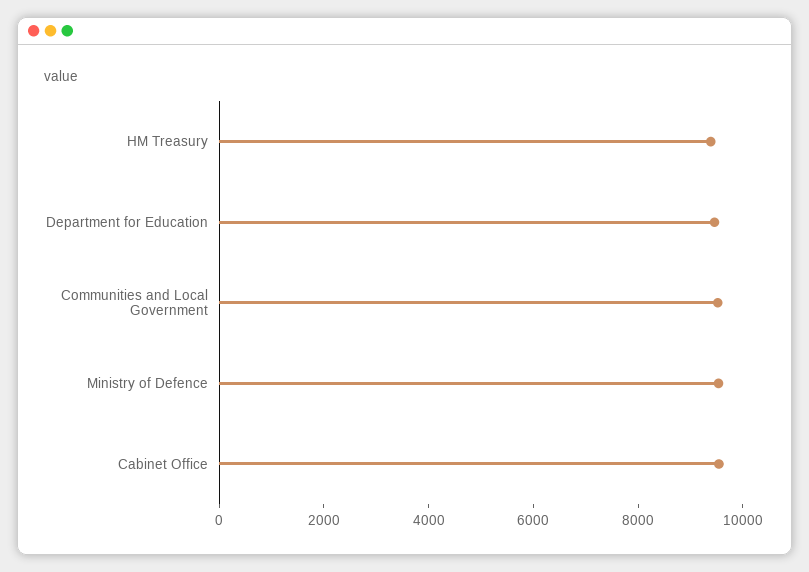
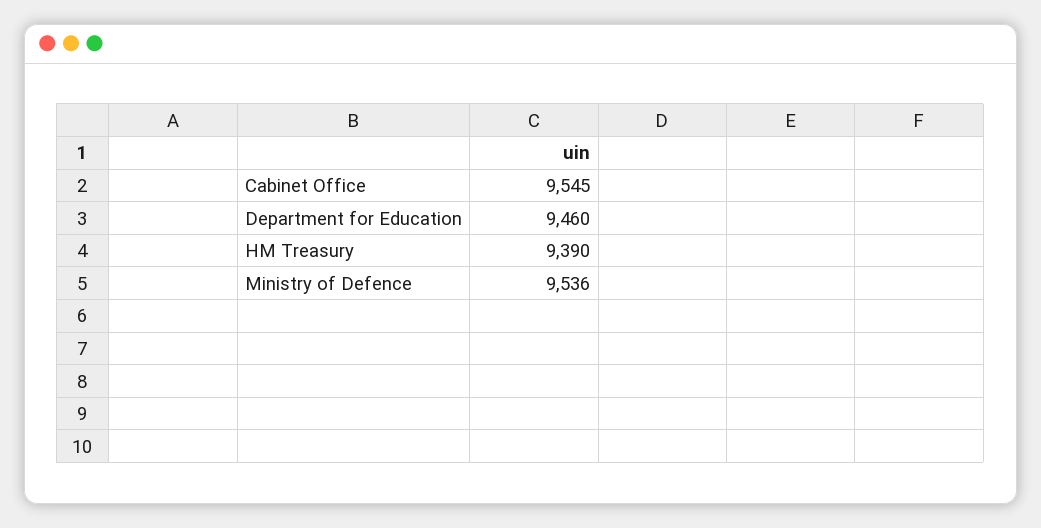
Communities and Local Government: 9500 -> none

